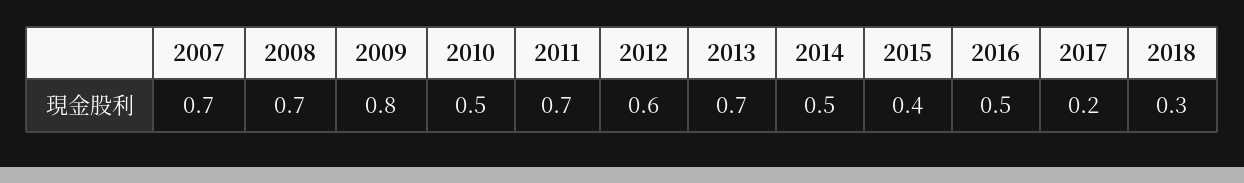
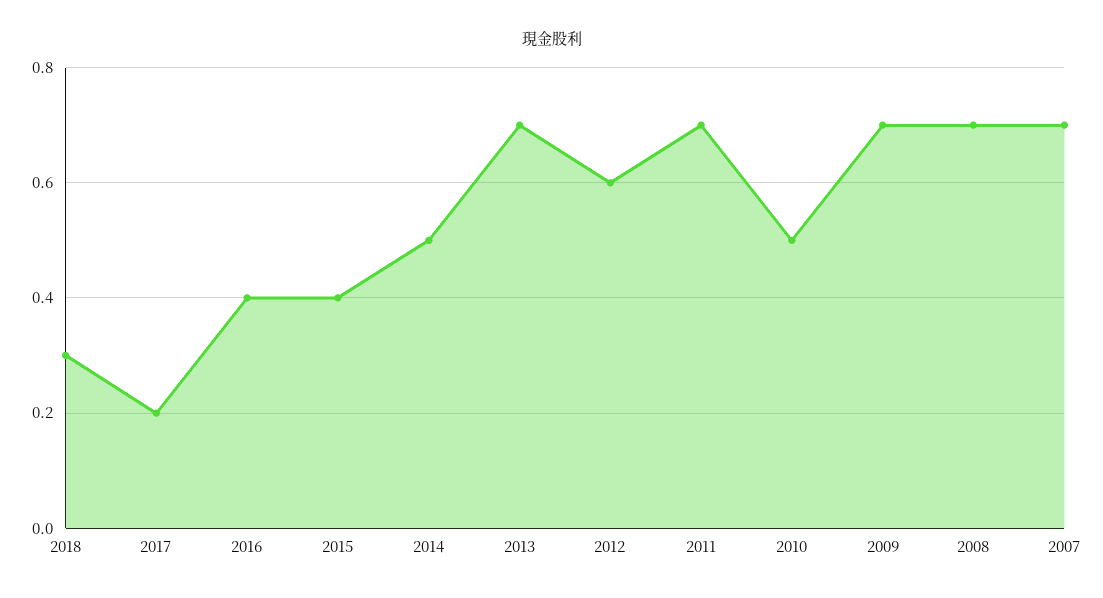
2009: 0.8 -> 0.7
2016: 0.5 -> 0.4

